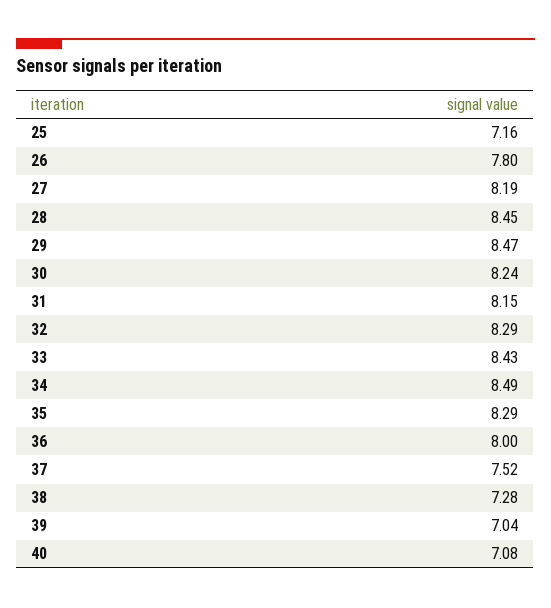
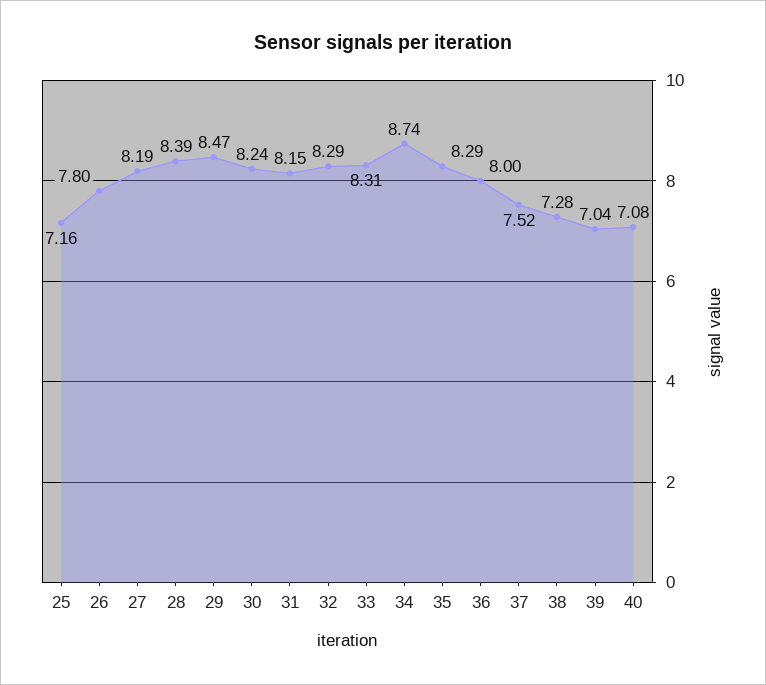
28: 8.45 -> 8.39
33: 8.43 -> 8.31
34: 8.49 -> 8.74

